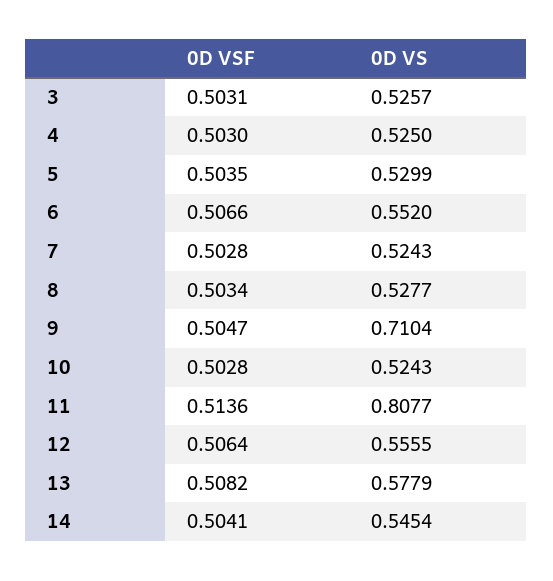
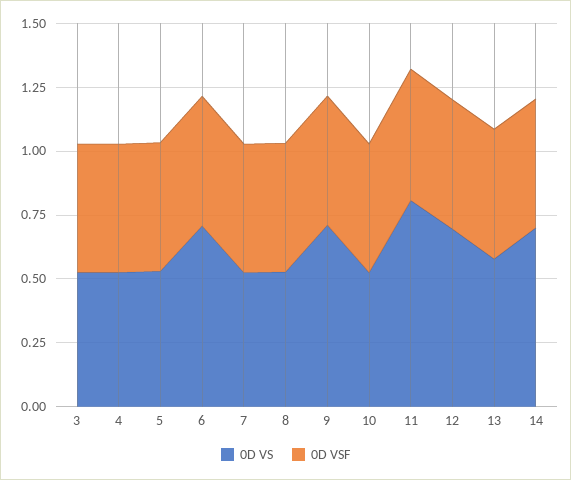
0D VS, 6: 0.552 -> 0.7
0D VS, 12: 0.5555 -> 0.7
0D VS, 14: 0.5454 -> 0.7

